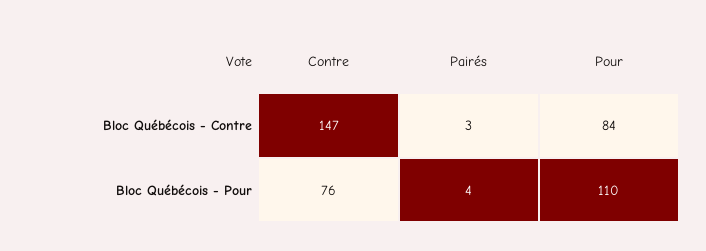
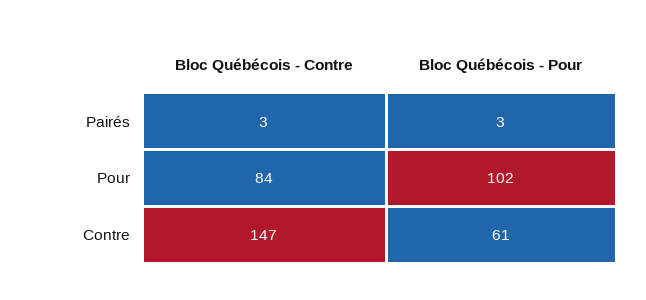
Contre, Bloc Québécois - Pour: 76 -> 61
Pairés, Bloc Québécois - Pour: 4 -> 3
Pour, Bloc Québécois - Pour: 110 -> 102

